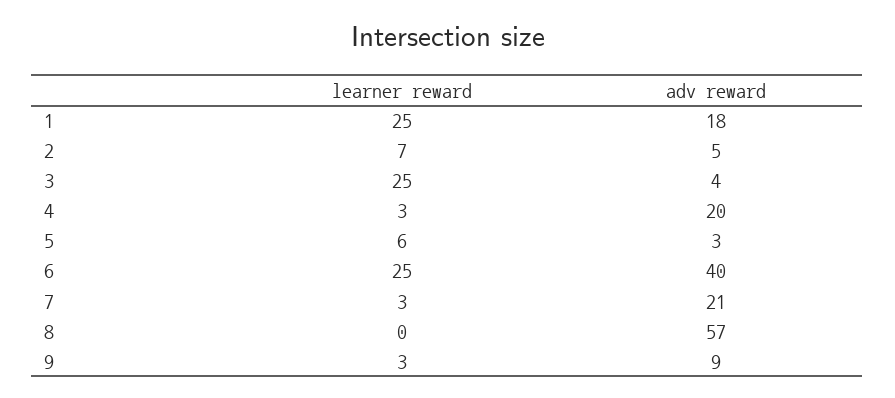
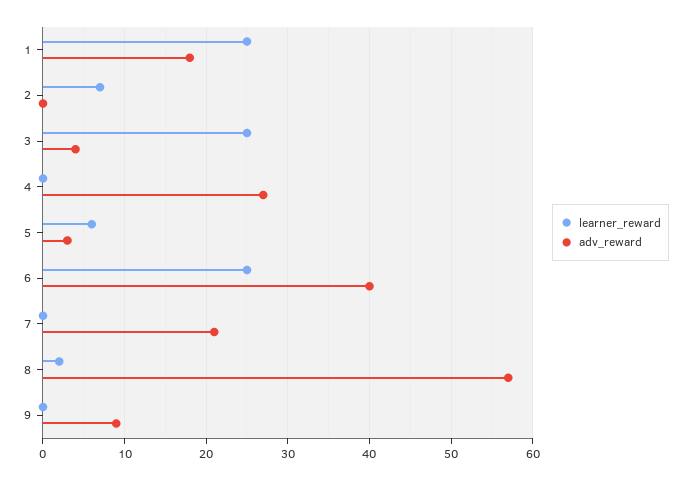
adv reward, 2: 5 -> 0
learner reward, 4: 3 -> 0
adv reward, 4: 20 -> 27
learner reward, 7: 3 -> 0
learner reward, 8: 0 -> 2
learner reward, 9: 3 -> 0

